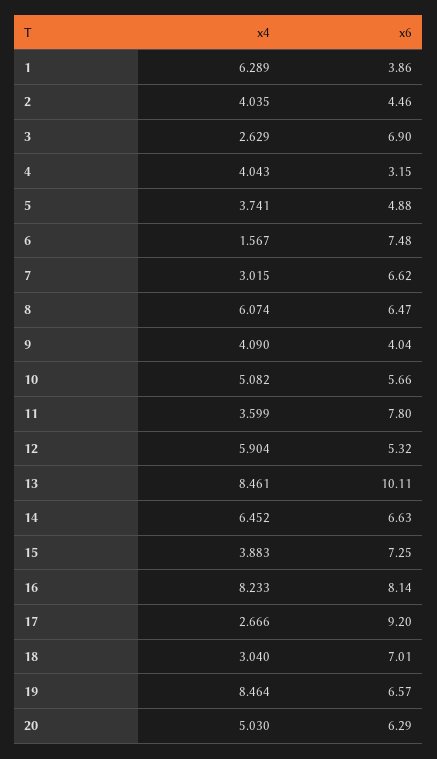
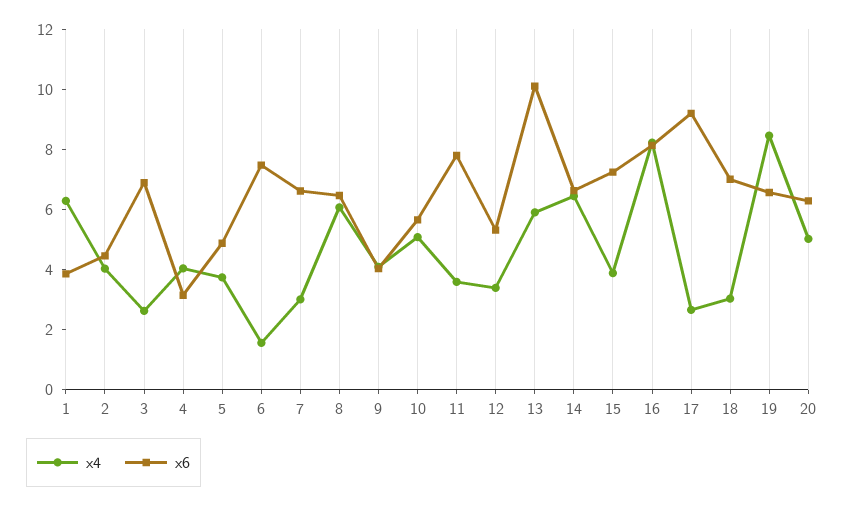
x4, 12: 5.904 -> 3.5
x4, 13: 8.461 -> 6

